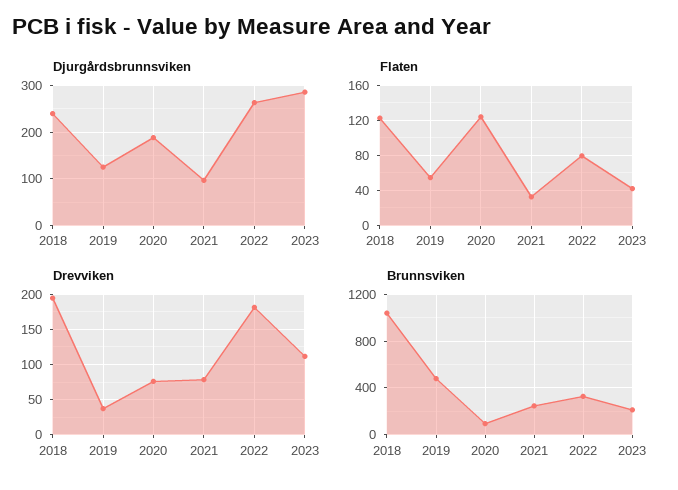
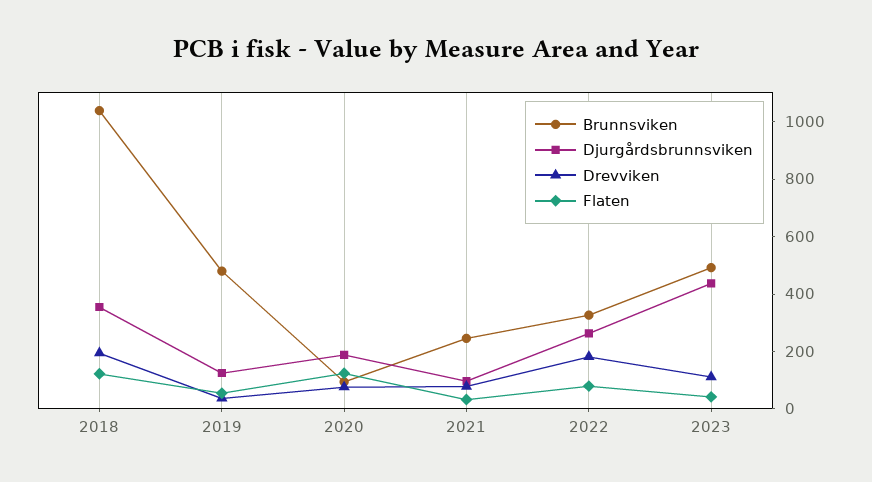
Djurgårdsbrunnsviken, 2018: 240 -> 350
Djurgårdsbrunnsviken, 2023: 280 -> 450
Brunnsviken, 2023: 200 -> 500

